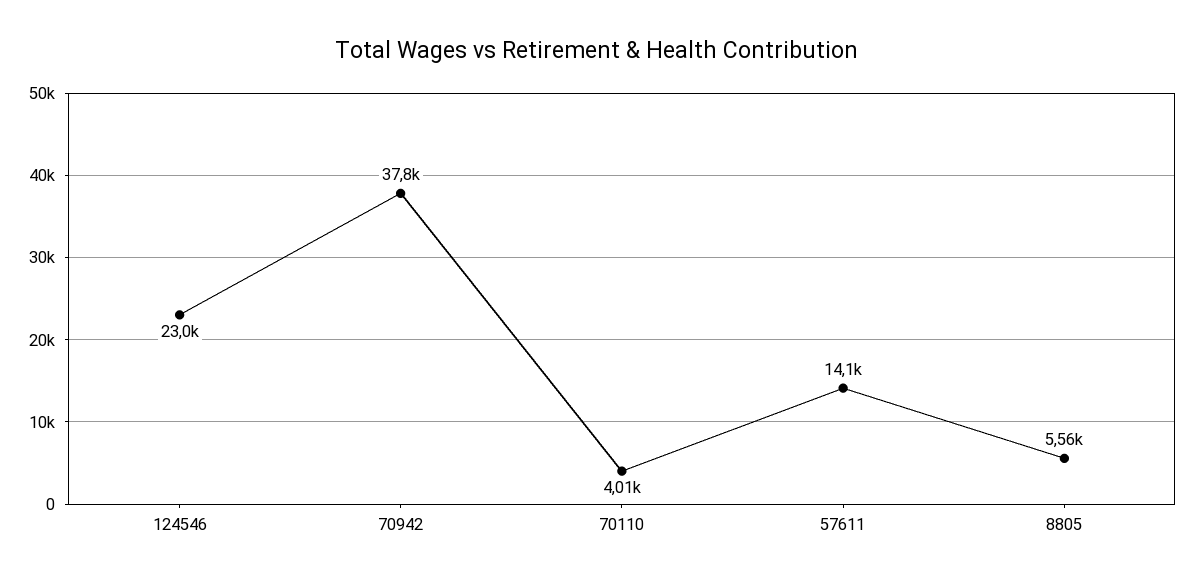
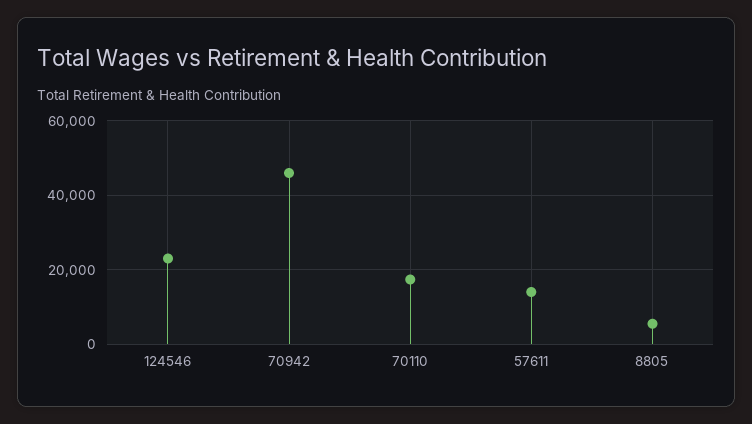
70942: 37800 -> 46000
70110: 4010 -> 18000

